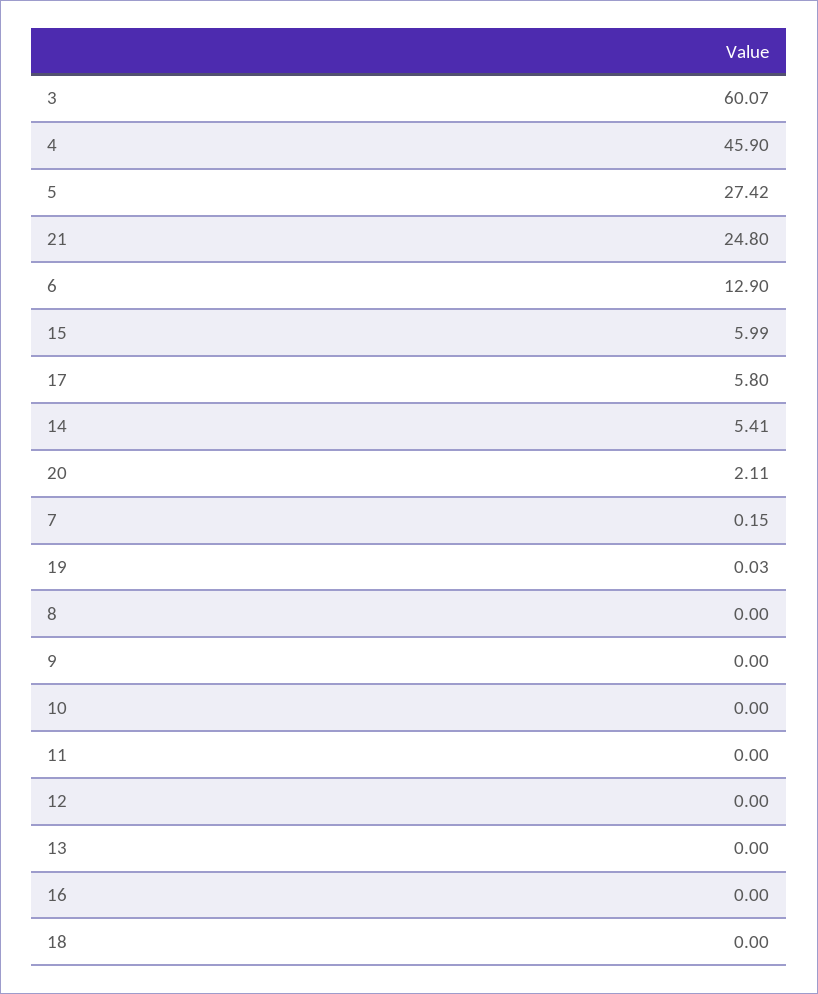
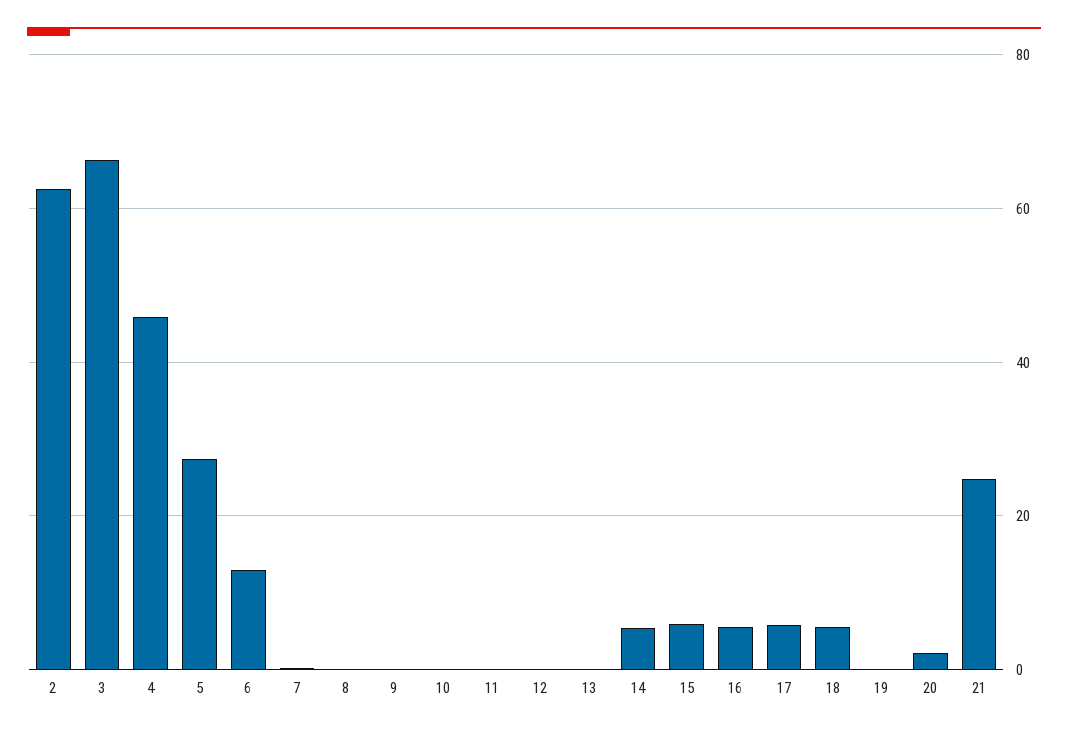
3: 60.07 -> 66
16: 0 -> 6
18: 0 -> 6
2: none -> 62

